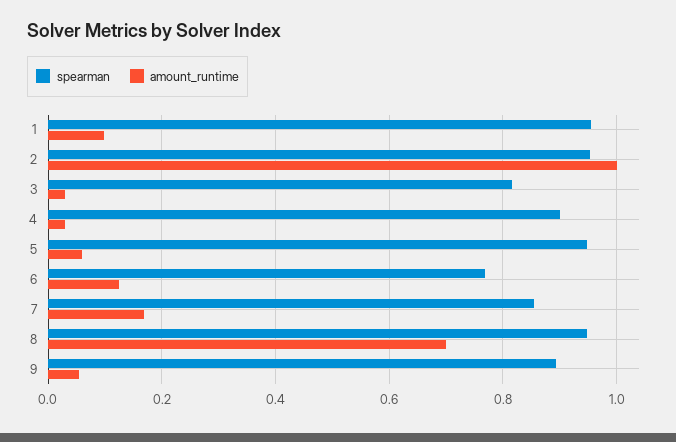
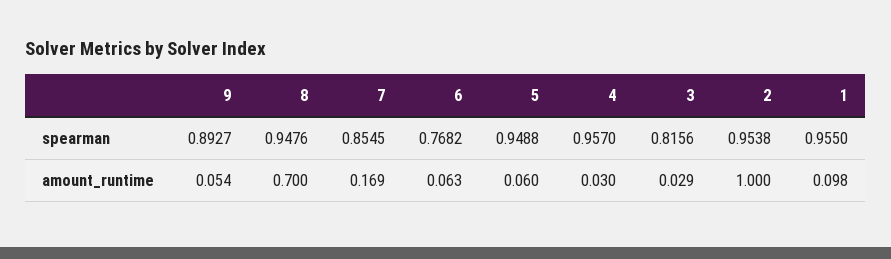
spearman, 4: 0.9 -> 0.957
amount_runtime, 6: 0.12 -> 0.063

